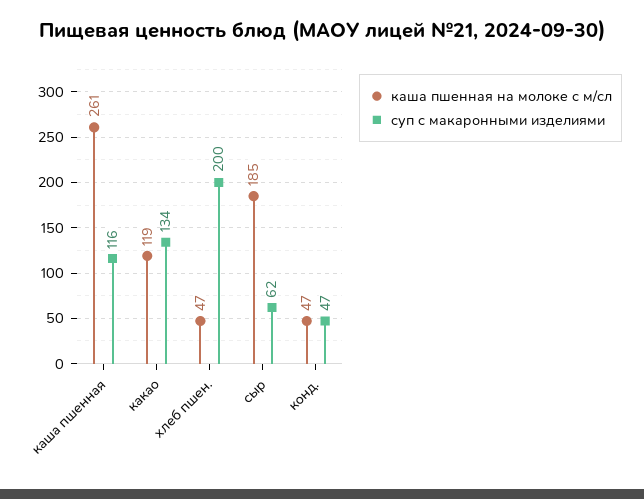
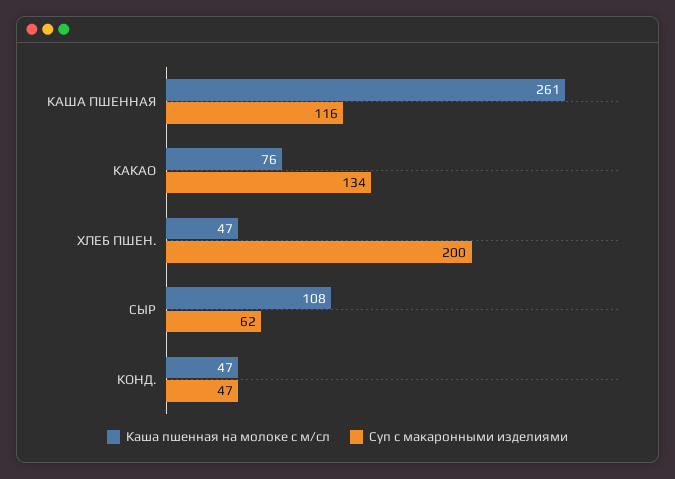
каша пшенная на молоке с м/сл, какао: 119 -> 76
каша пшенная на молоке с м/сл, сыр: 185 -> 108

